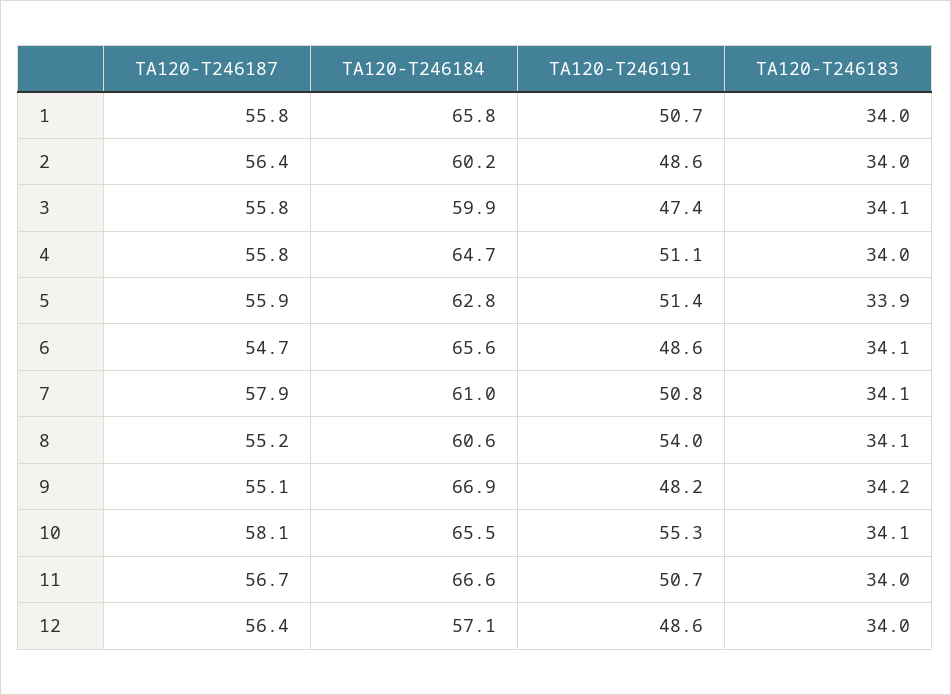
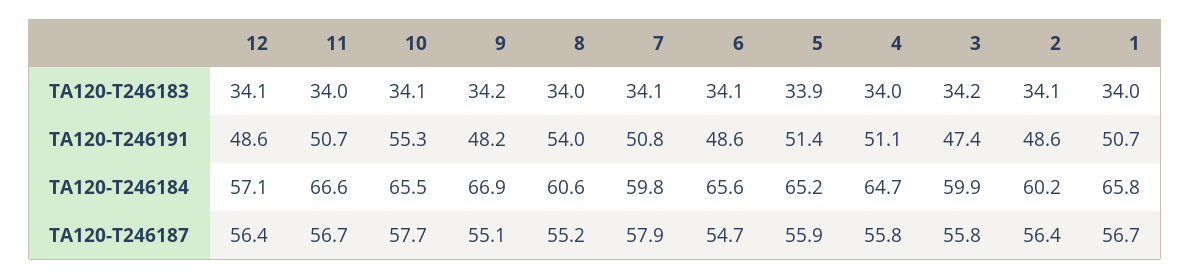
TA120-T246187, 1: 55.8 -> 56.7
TA120-T246183, 2: 34 -> 34.1
TA120-T246183, 3: 34.1 -> 34.2
TA120-T246184, 5: 62.8 -> 65.2
TA120-T246184, 7: 61 -> 59.8
TA120-T246183, 8: 34.1 -> 34
TA120-T246187, 10: 58.1 -> 57.7
TA120-T246183, 12: 34 -> 34.1

